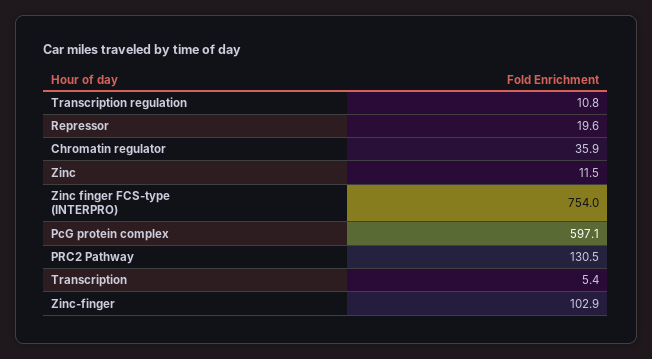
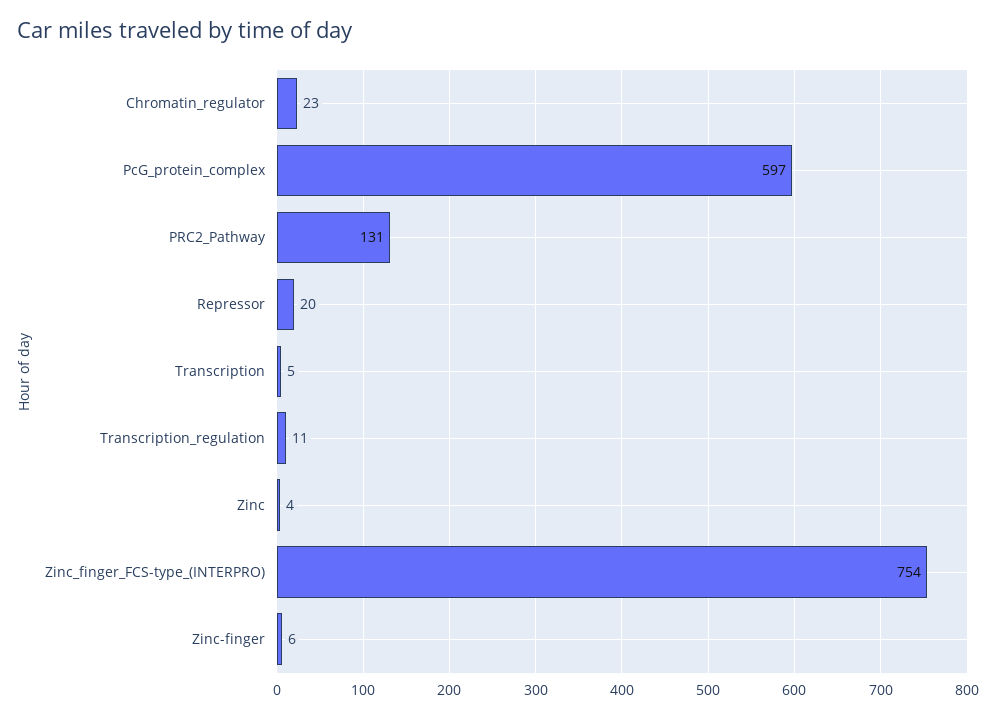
Chromatin regulator: 35.9 -> 23
Zinc: 11.5 -> 4
Zinc-finger: 102.9 -> 6

